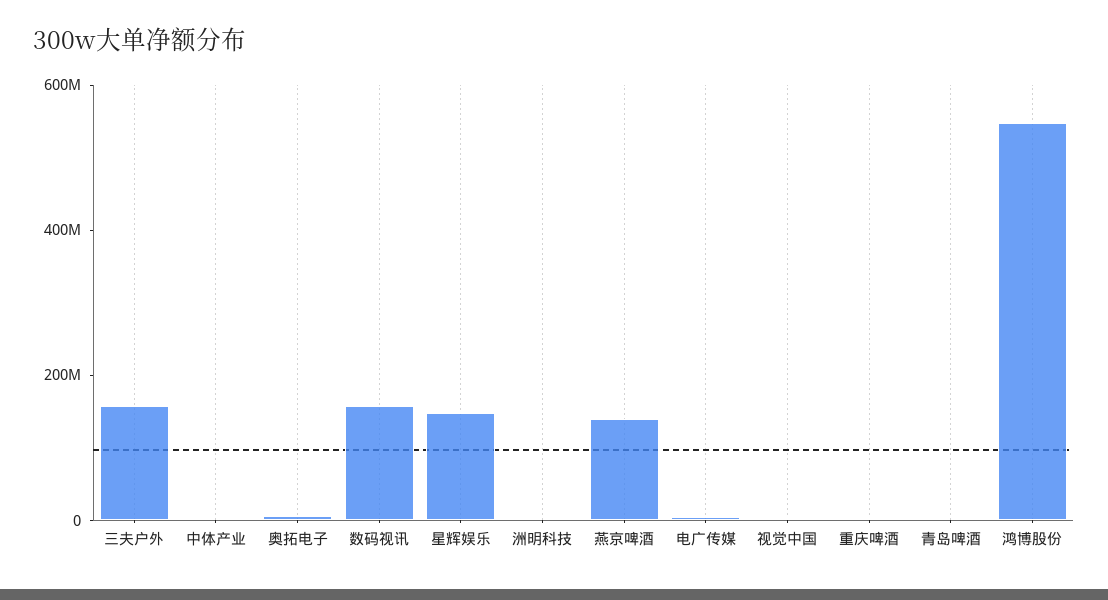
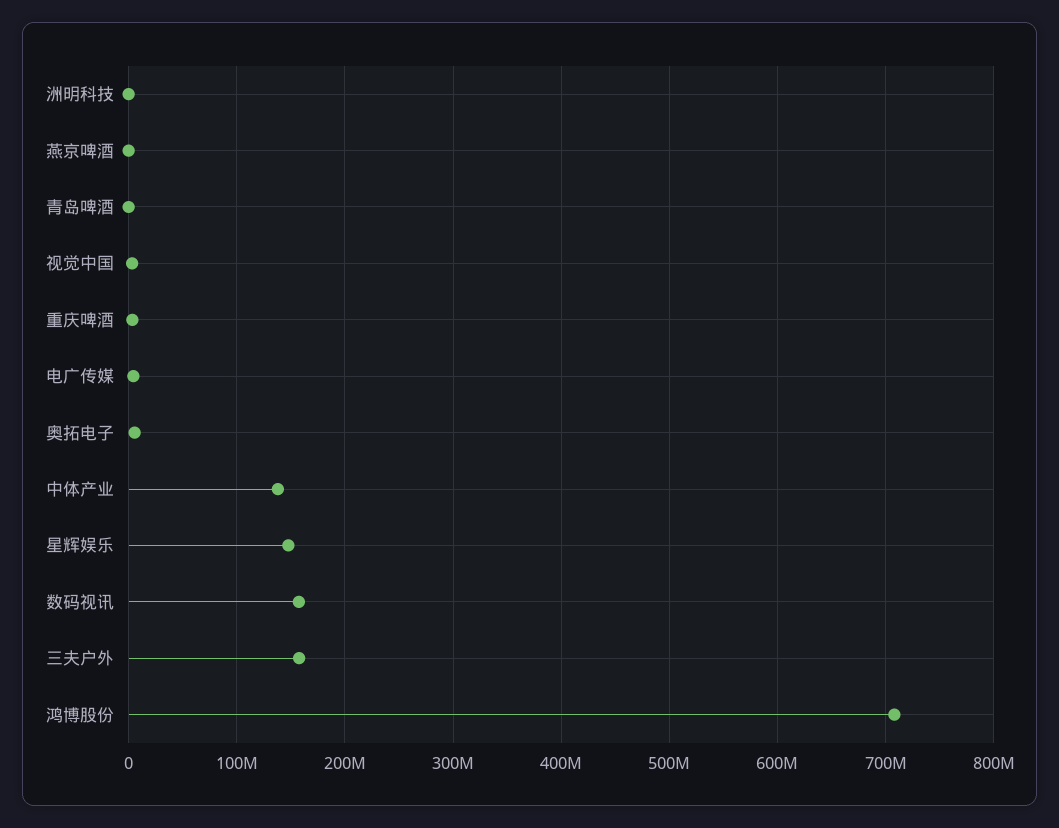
中体产业: 0 -> 140000000
燕京啤酒: 150000000 -> 0
鸿博股份: 550000000 -> 710000000

